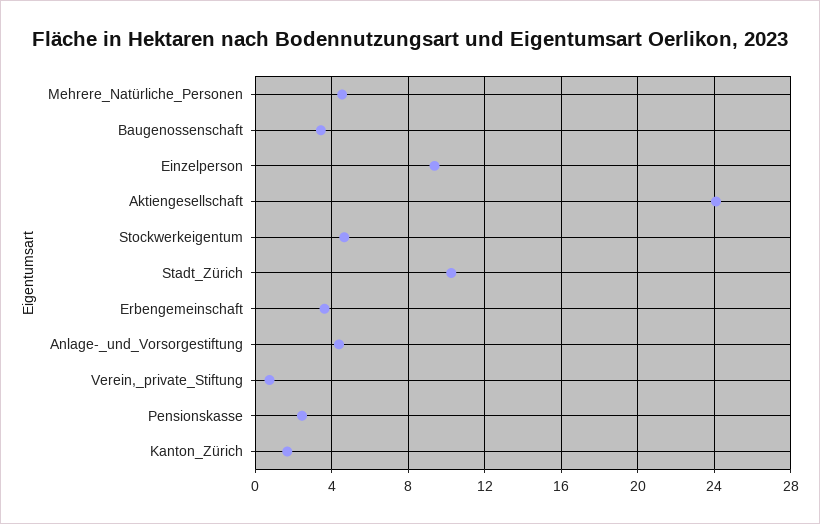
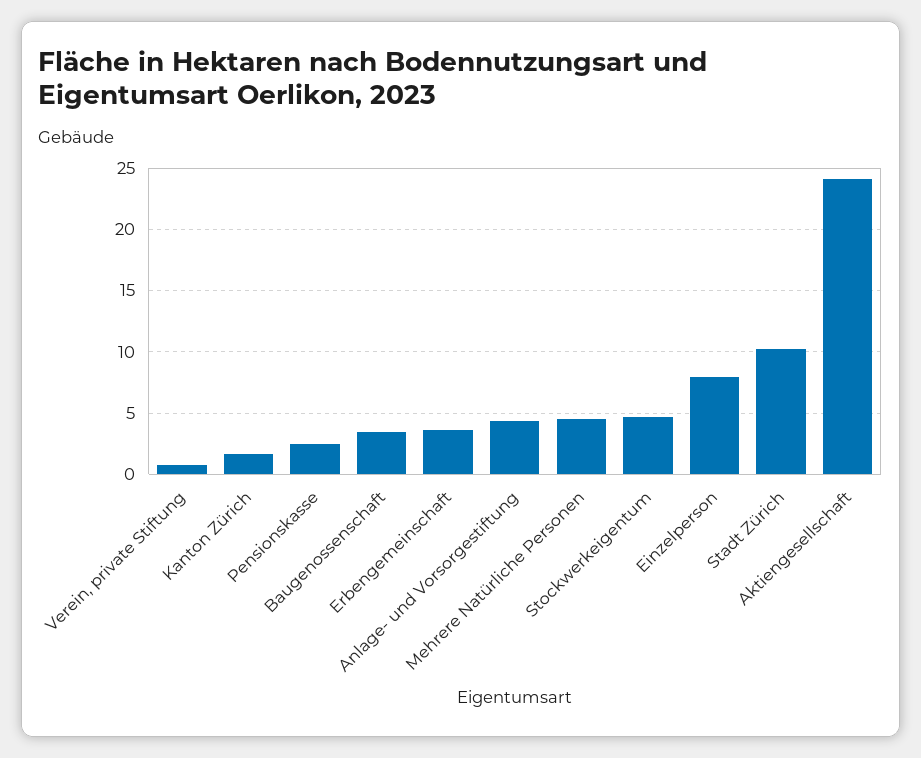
Einzelperson: 9.5 -> 8

